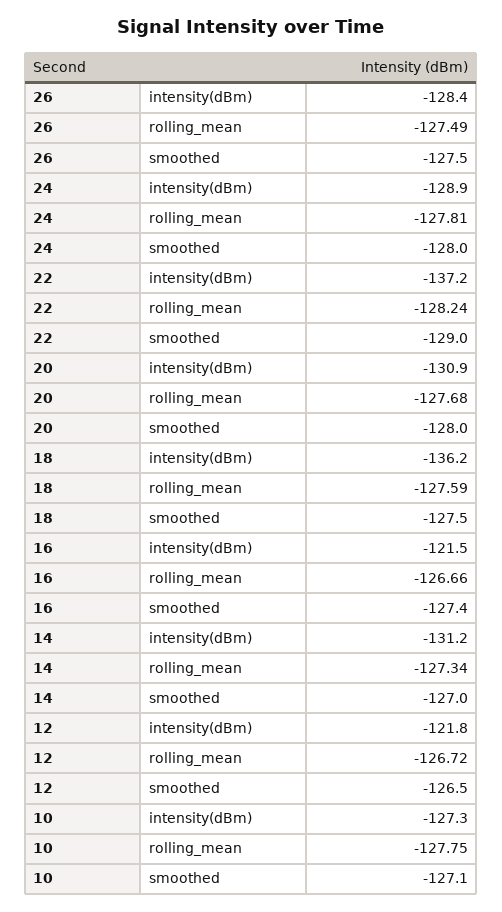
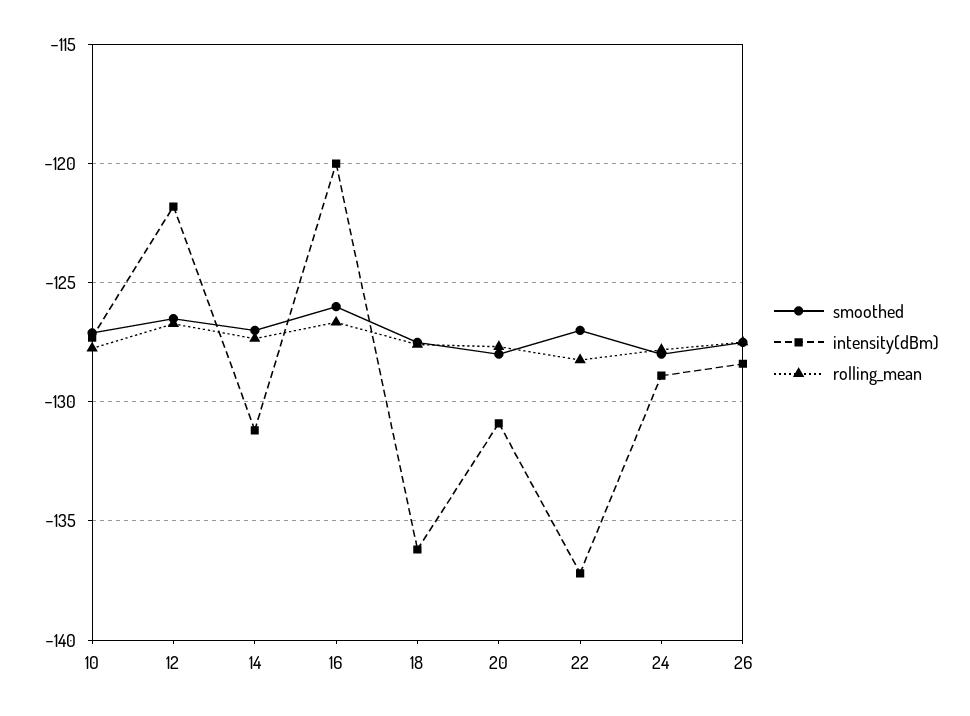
smoothed, 22: -129 -> -127
intensity(dBm), 16: -121.5 -> -120
smoothed, 16: -127.4 -> -126

